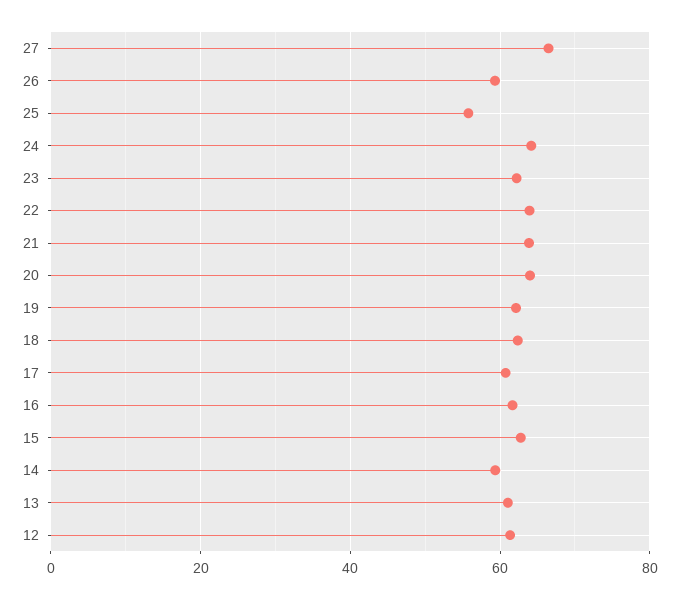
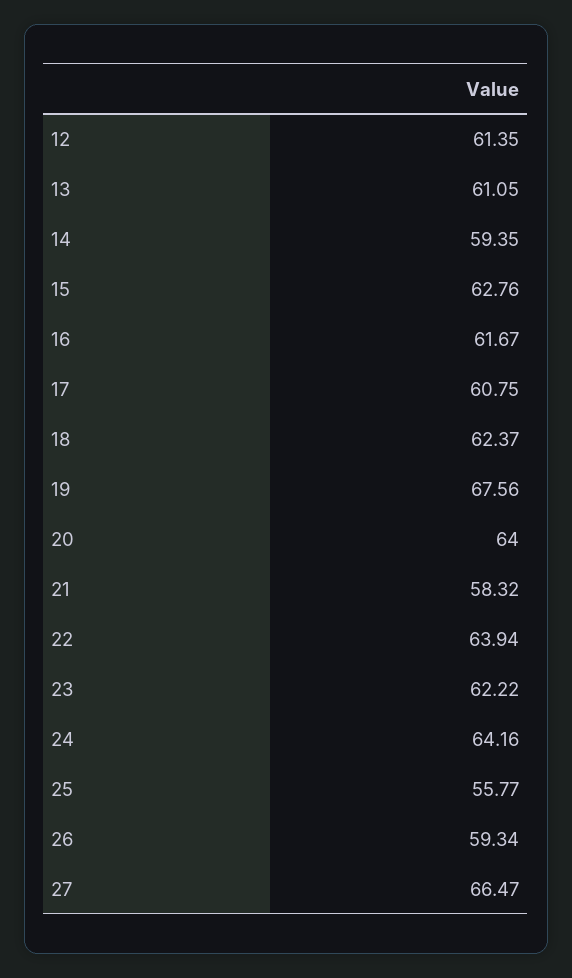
21: 64 -> 58.32
19: 62 -> 67.56

